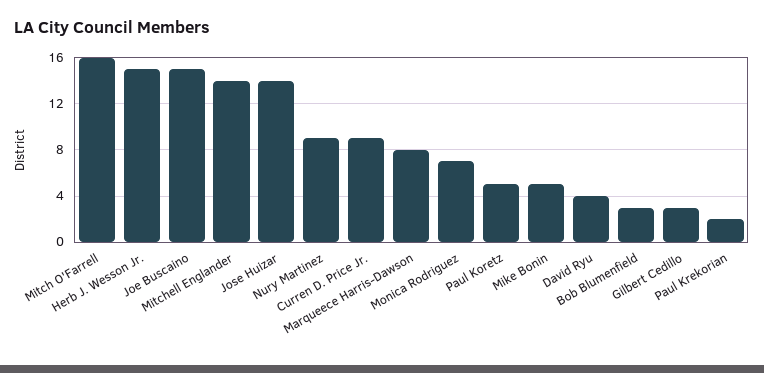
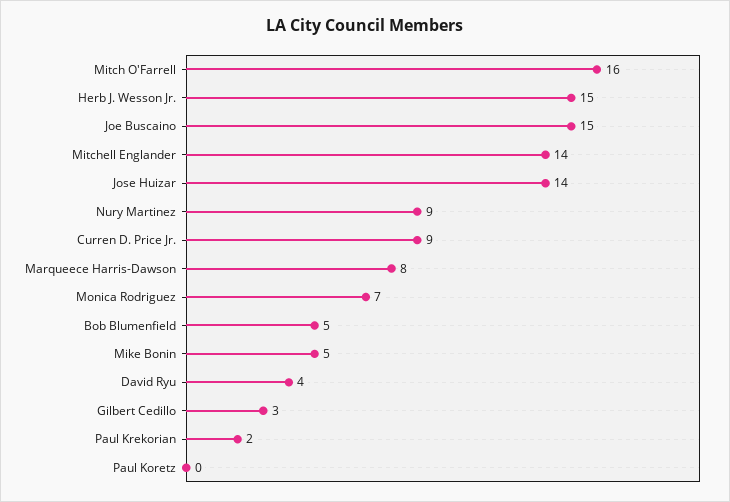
Paul Koretz: 5 -> 0
Bob Blumenfield: 3 -> 5

